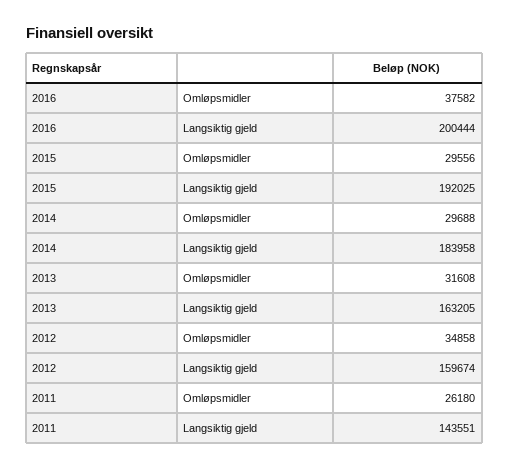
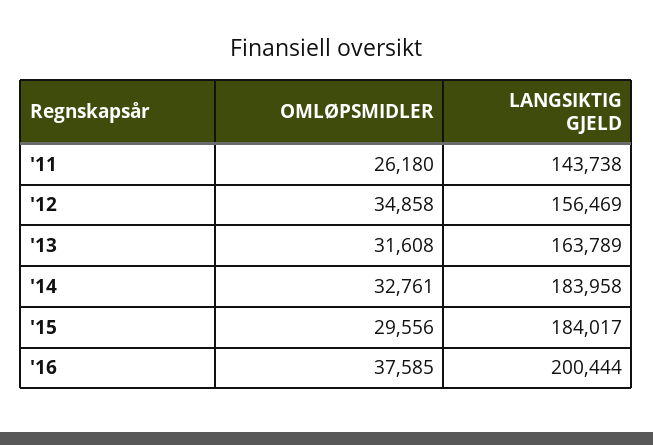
2016, Omløpsmidler: 37582 -> 37585
2015, Langsiktig gjeld: 192025 -> 184017
2014, Omløpsmidler: 29688 -> 32761
2013, Langsiktig gjeld: 163205 -> 163789
2012, Langsiktig gjeld: 159674 -> 156469
2011, Langsiktig gjeld: 143551 -> 143738

